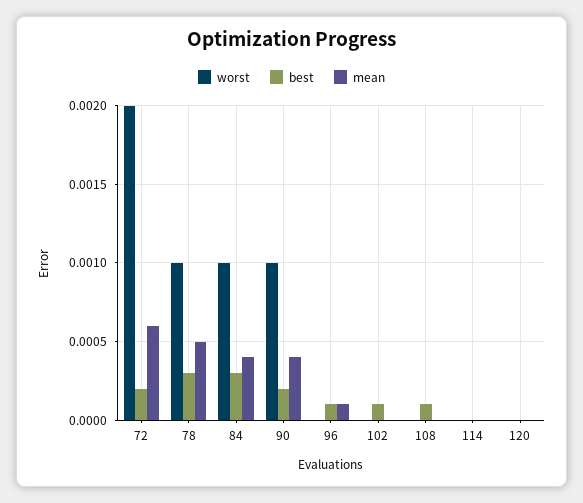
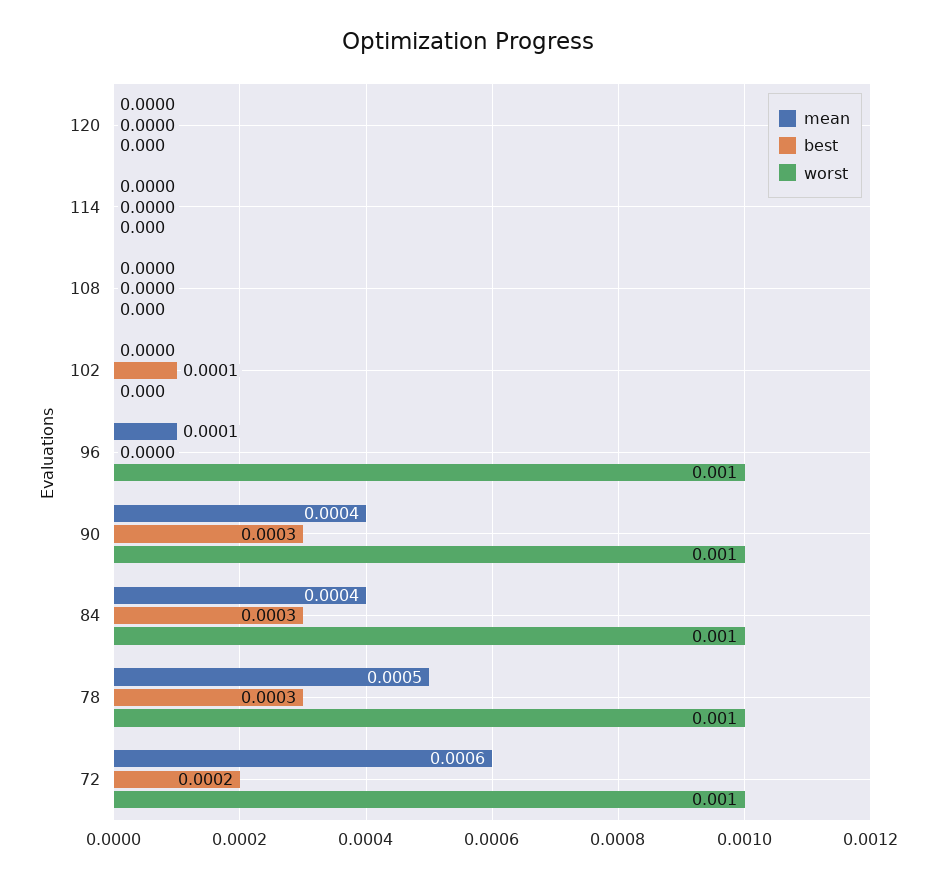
worst, 72: 0.002 -> 0.001
best, 90: 0.0002 -> 0.0003
worst, 96: 0 -> 0.001
best, 96: 0.0001 -> 0
best, 108: 0.0001 -> 0

